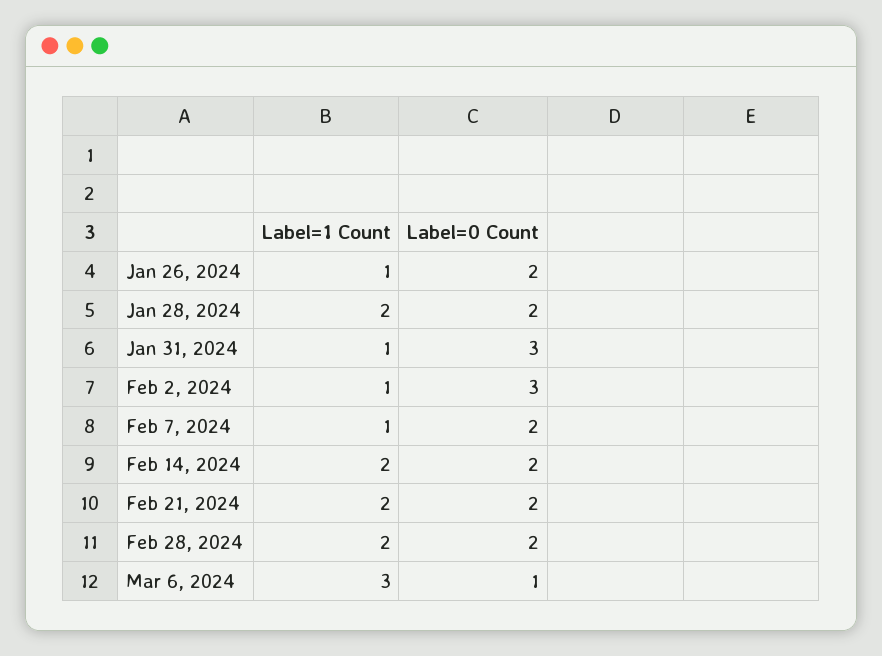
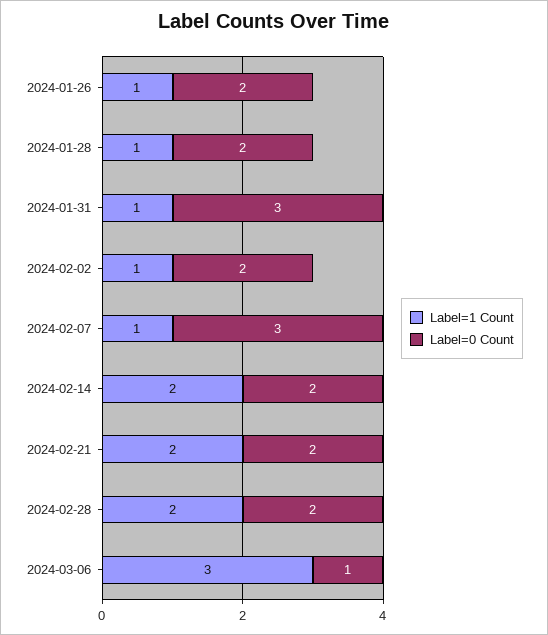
Label=1 Count, Jan 28, 2024: 2 -> 1
Label=0 Count, Feb 2, 2024: 3 -> 2
Label=0 Count, Feb 7, 2024: 2 -> 3

